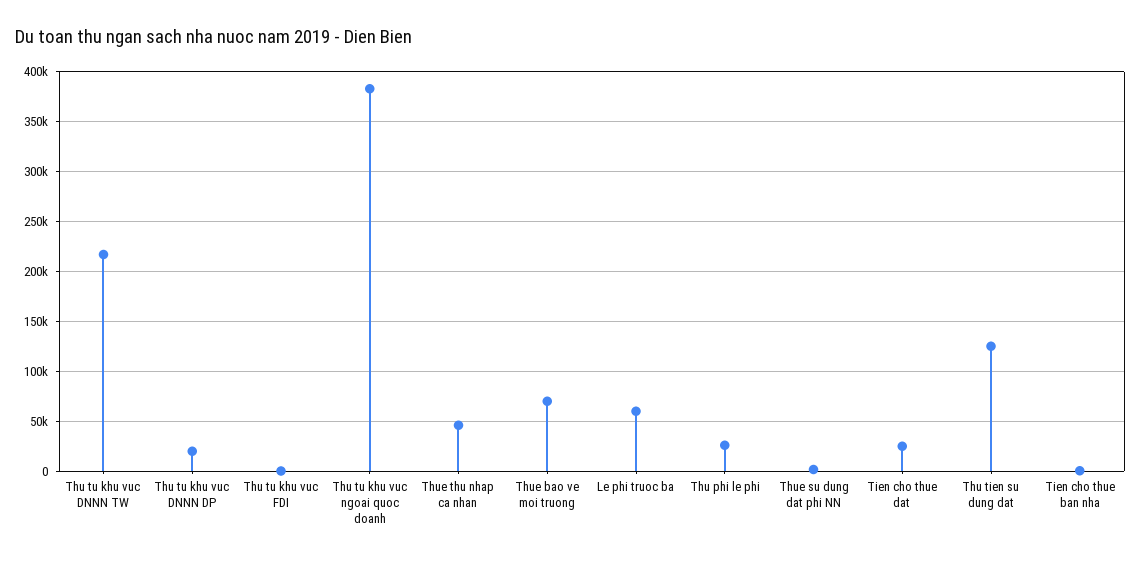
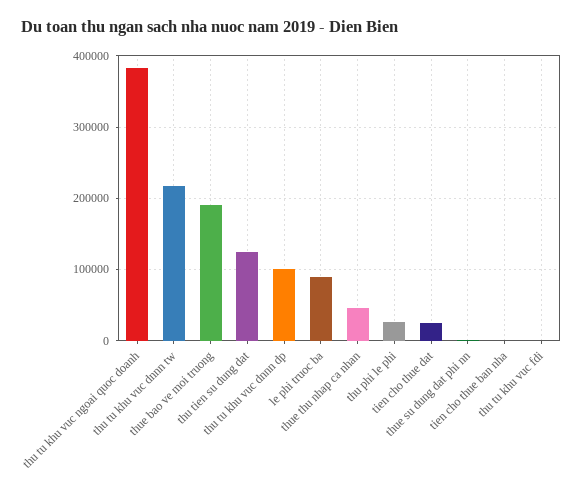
Thu tu khu vuc DNNN DP: 20000 -> 100000
Thue bao ve moi truong: 70000 -> 190000
Le phi truoc ba: 60000 -> 90000

